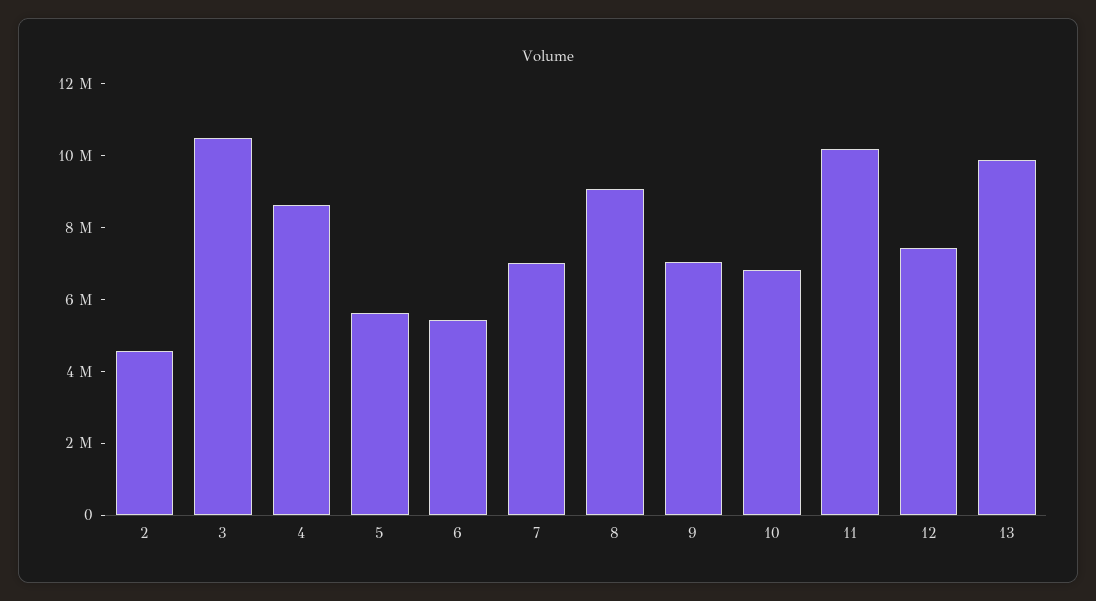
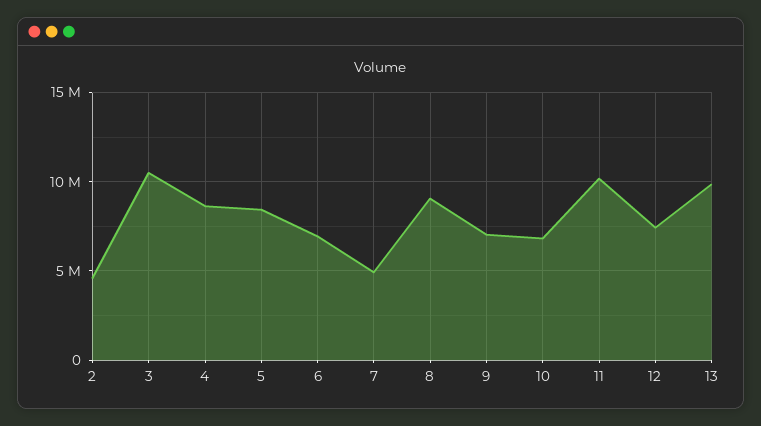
5: 5500000 -> 8500000
6: 5500000 -> 7000000
7: 7000000 -> 5000000

